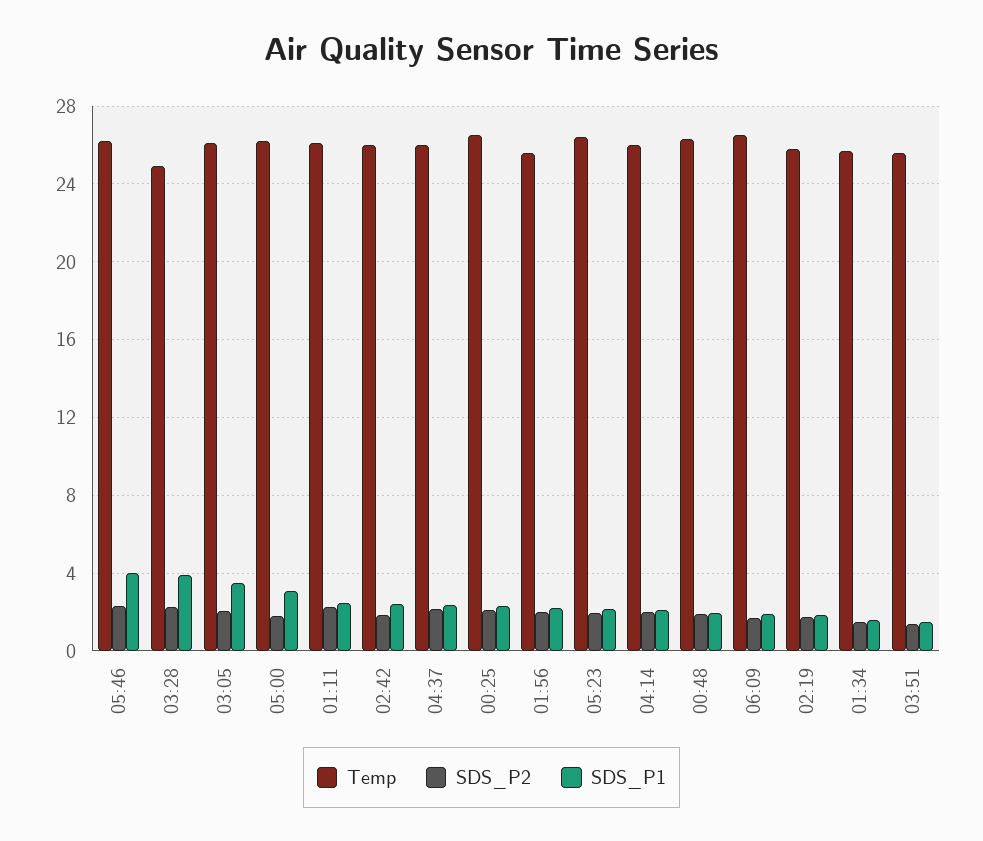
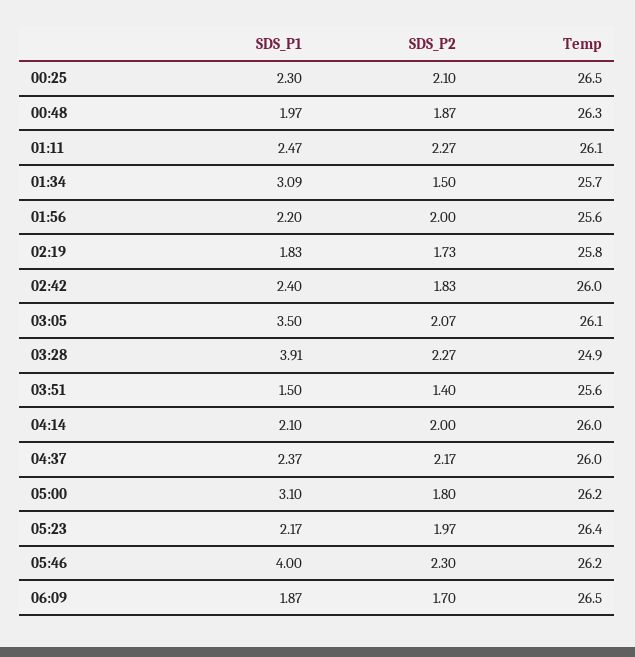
SDS_P1, 01:34: 1.5 -> 3.09

